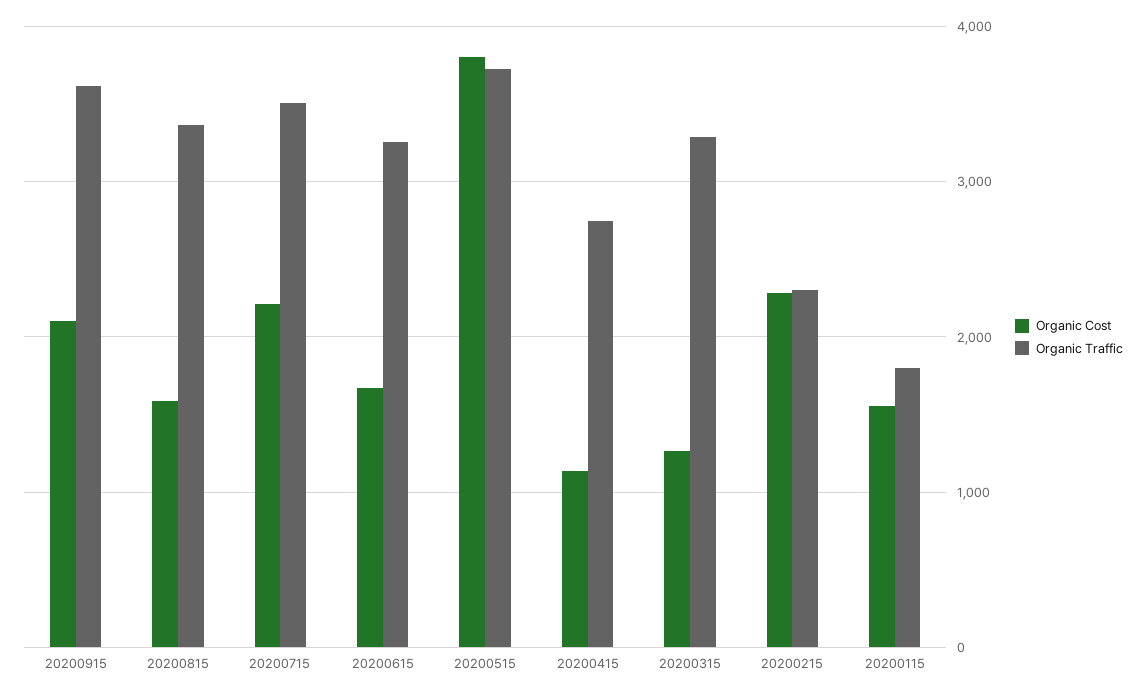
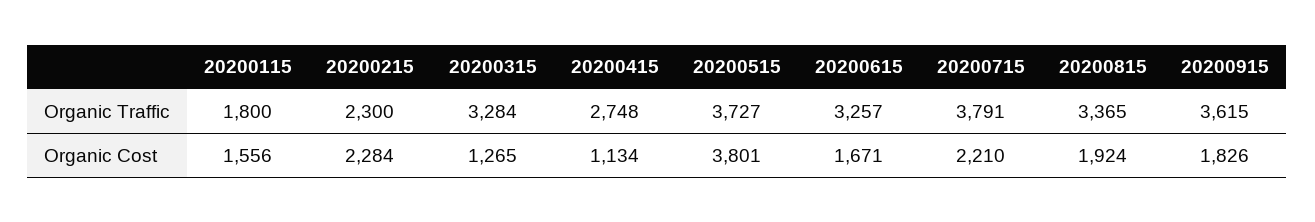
Organic Cost, 20200915: 2100 -> 1826
Organic Cost, 20200815: 1600 -> 1924
Organic Traffic, 20200715: 3500 -> 3791

